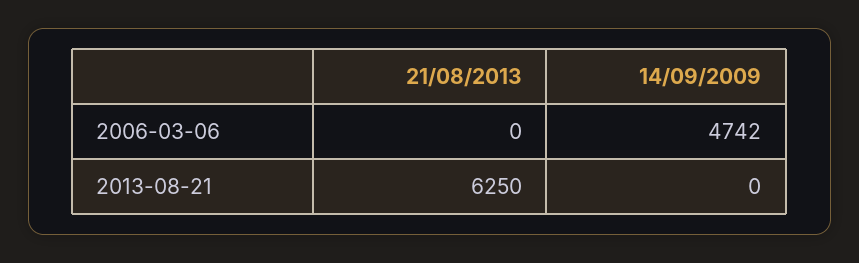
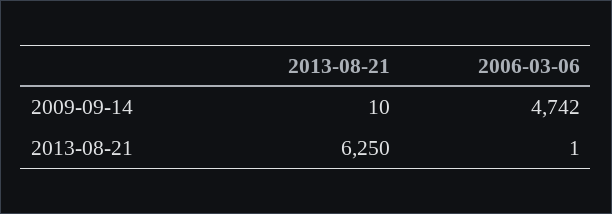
21/08/2013, 2006-03-06: 0 -> 1
14/09/2009, 2013-08-21: 0 -> 10

